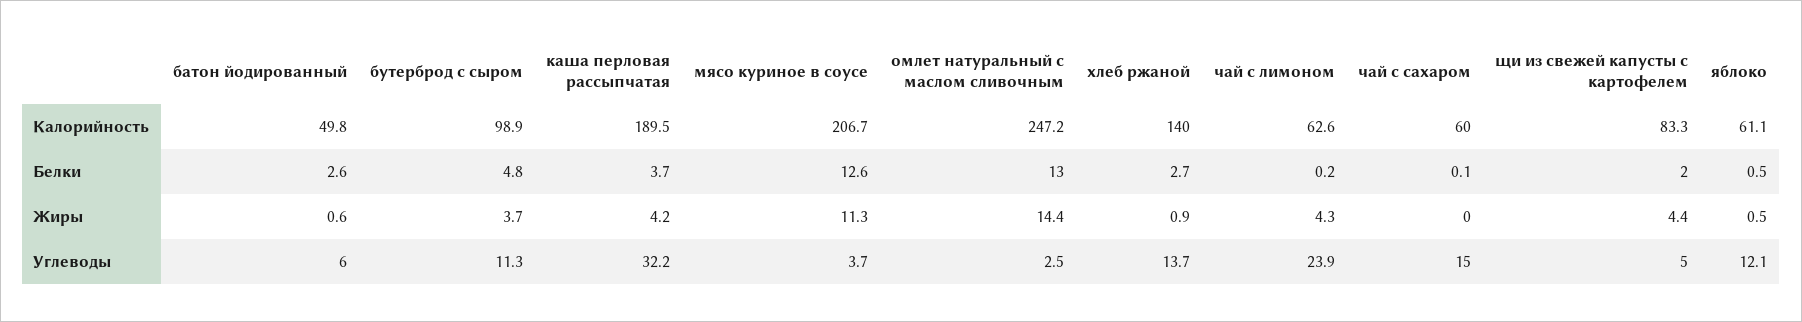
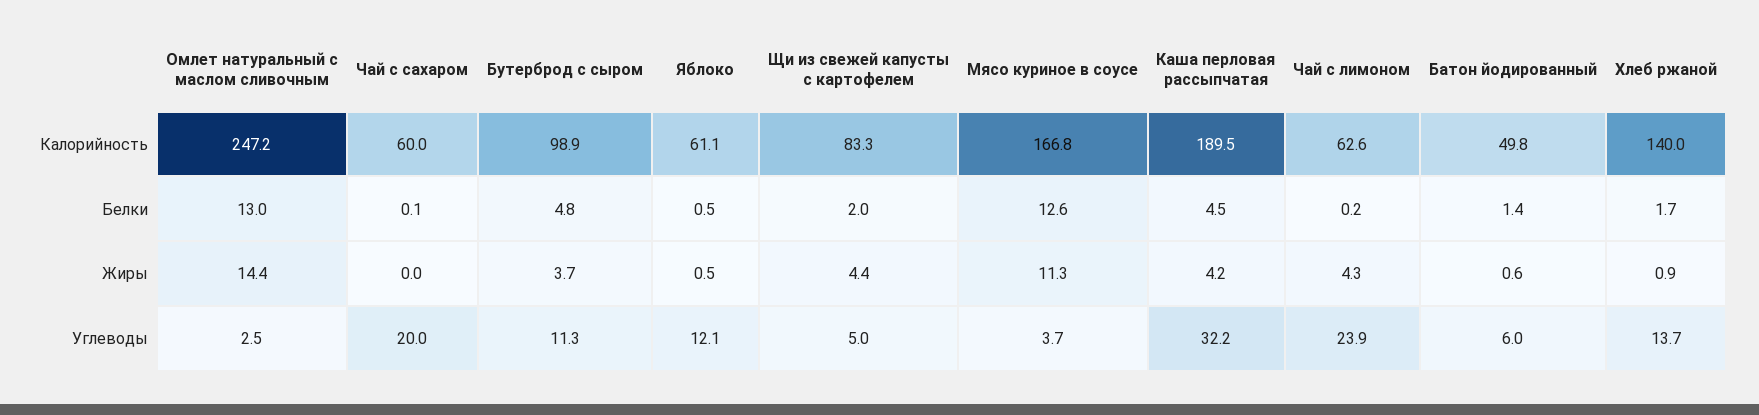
мясо куриное в соусе, Калорийность: 206.7 -> 166.8
батон йодированный, Белки: 2.6 -> 1.4
каша перловая рассыпчатая, Белки: 3.7 -> 4.5
хлеб ржаной, Белки: 2.7 -> 1.7
чай с сахаром, Углеводы: 15 -> 20

